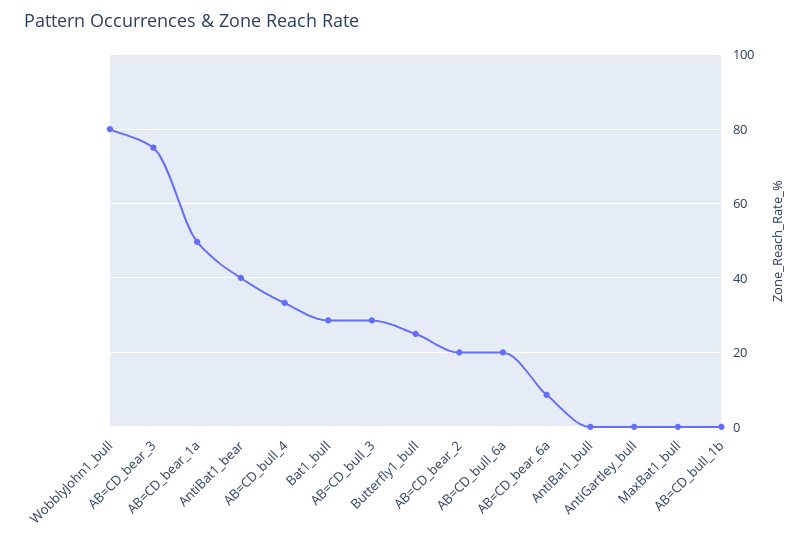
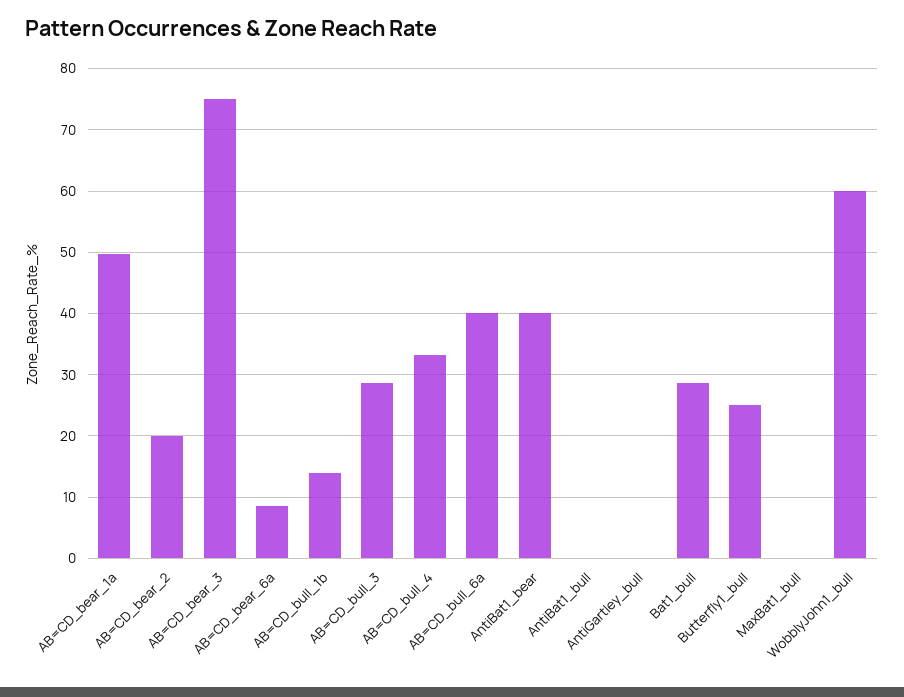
WobblyJohn1_bull: 80 -> 60
AB=CD_bull_6a: 20 -> 40
AB=CD_bull_1b: 0 -> 14

